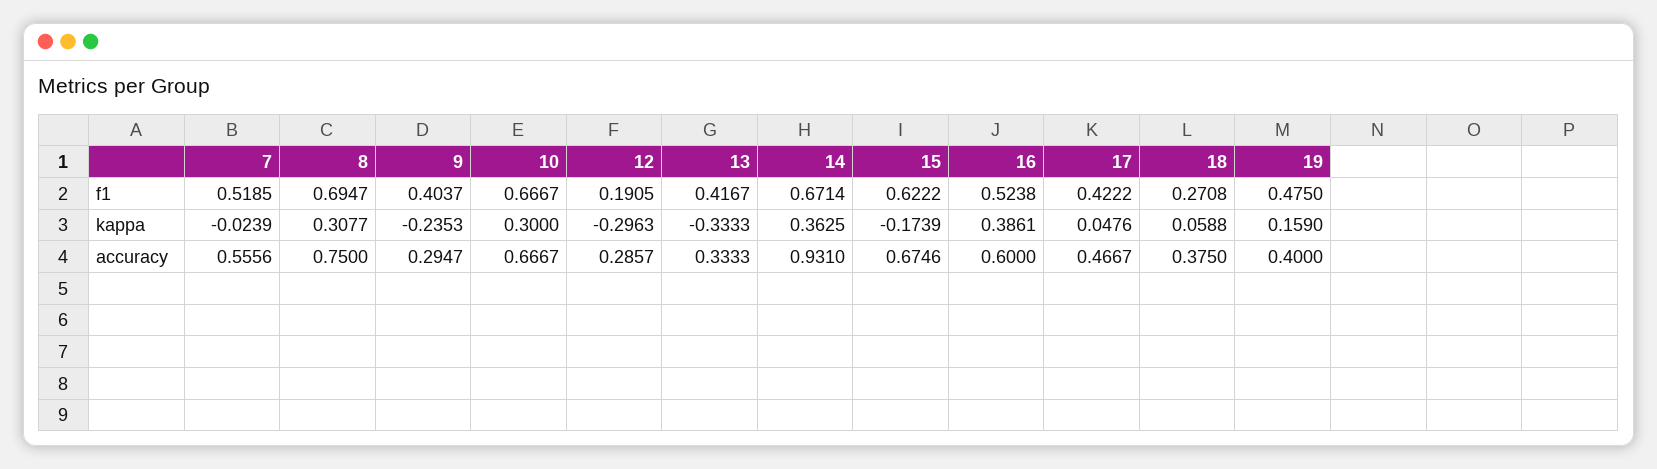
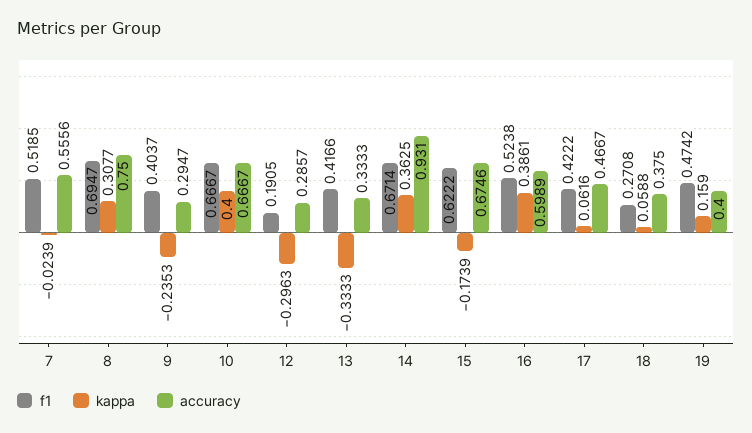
f1, 13: 0.4167 -> 0.4166
f1, 19: 0.475 -> 0.4742
kappa, 10: 0.3 -> 0.4
kappa, 17: 0.0476 -> 0.0616
accuracy, 16: 0.6 -> 0.5989

